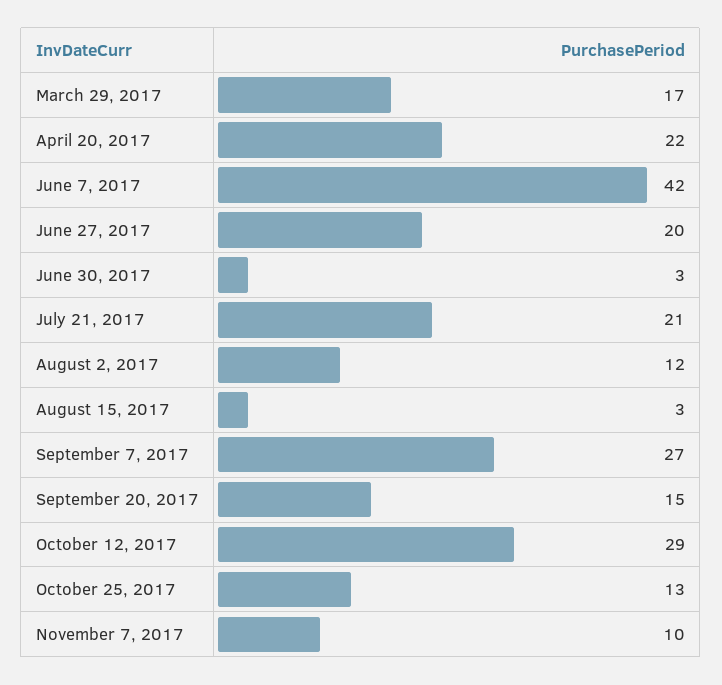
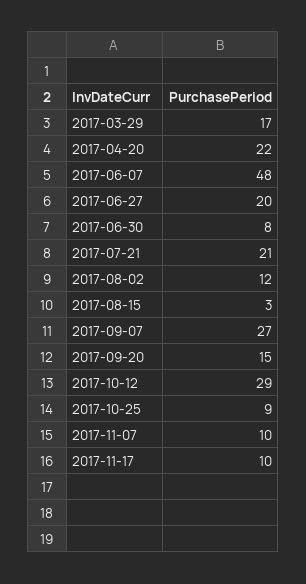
June 7, 2017: 42 -> 48
June 30, 2017: 3 -> 8
October 25, 2017: 13 -> 9
2017-11-17: none -> 10

